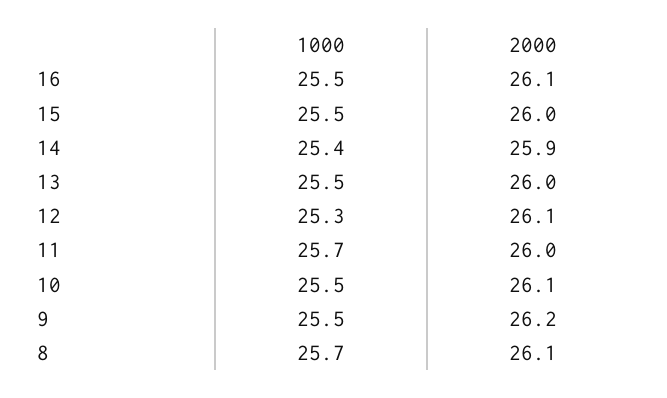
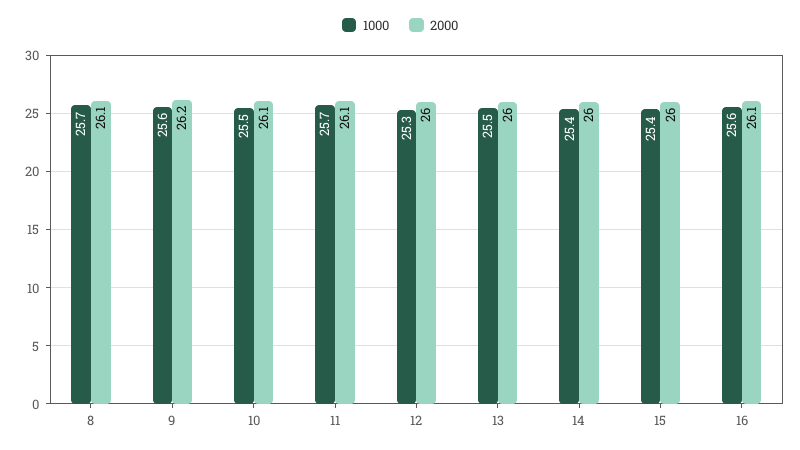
1000, 16: 25.5 -> 25.6
1000, 15: 25.5 -> 25.4
2000, 14: 25.9 -> 26
2000, 12: 26.1 -> 26
2000, 11: 26 -> 26.1
1000, 9: 25.5 -> 25.6

